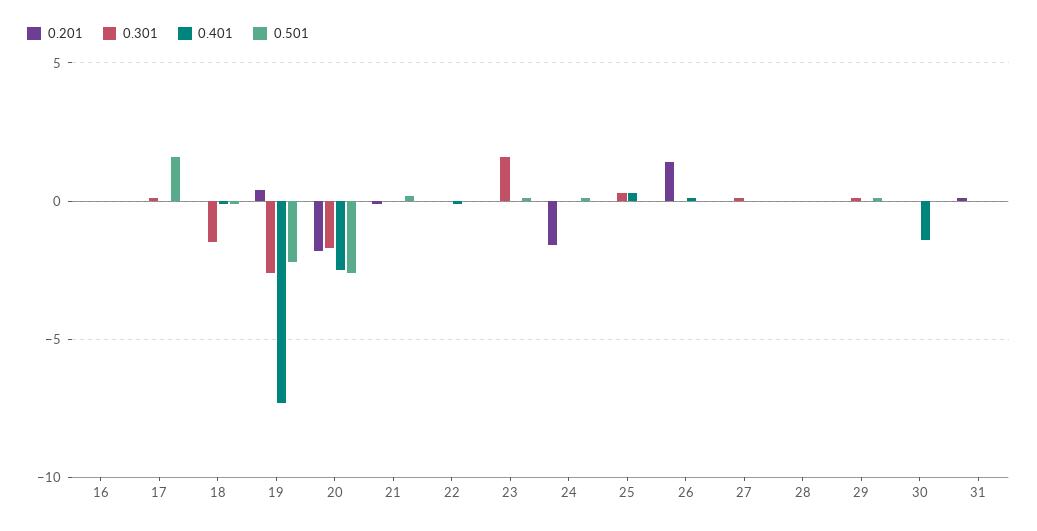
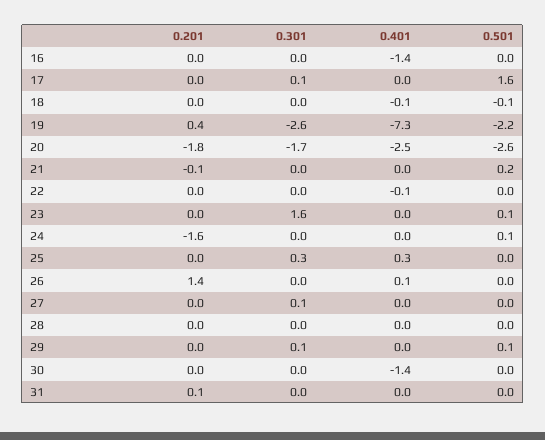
0.401, 16: 0 -> -1.4
0.301, 18: -1.5 -> 0

